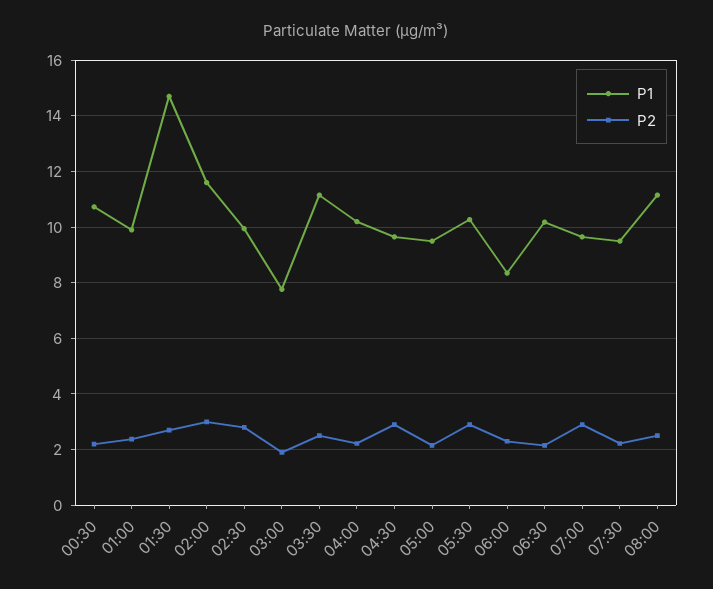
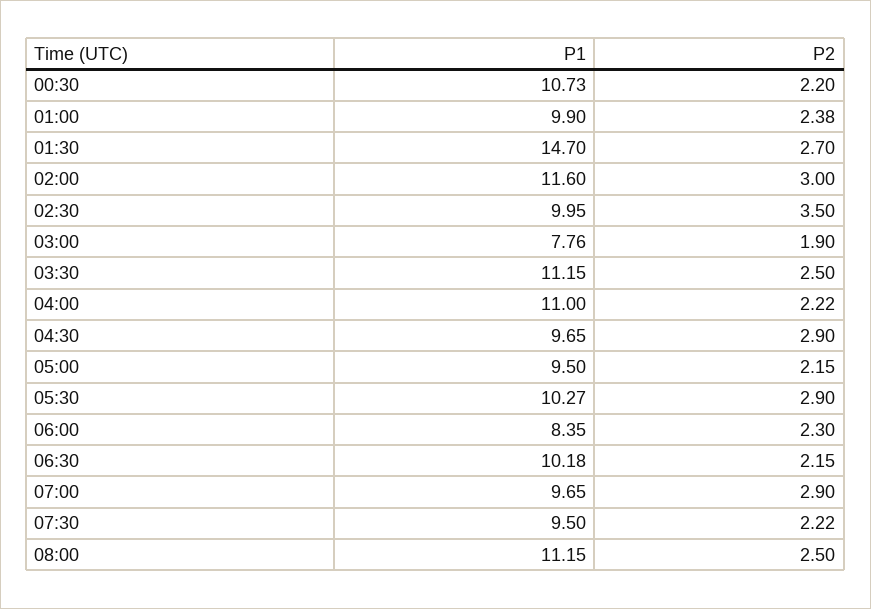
P2, 02:30: 2.75 -> 3.5
P1, 04:00: 10.25 -> 11

